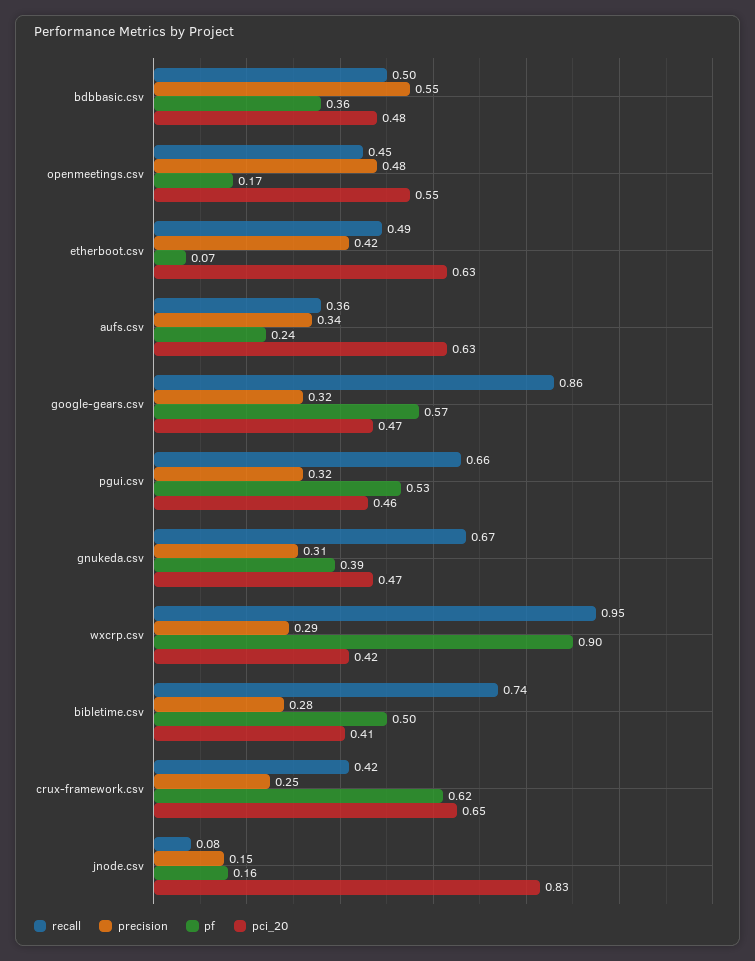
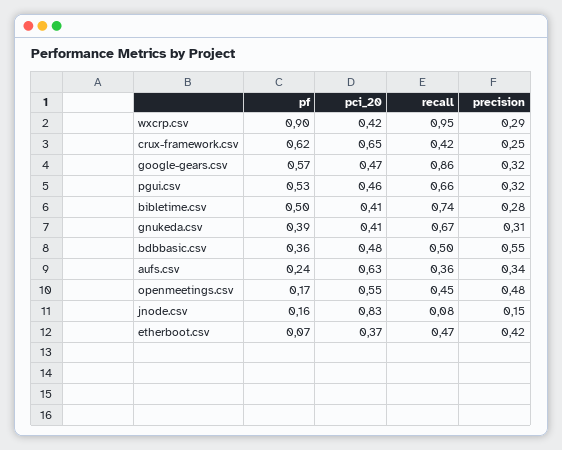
recall, etherboot.csv: 0.49 -> 0.47
pci_20, etherboot.csv: 0.63 -> 0.37
pci_20, gnukeda.csv: 0.47 -> 0.41

